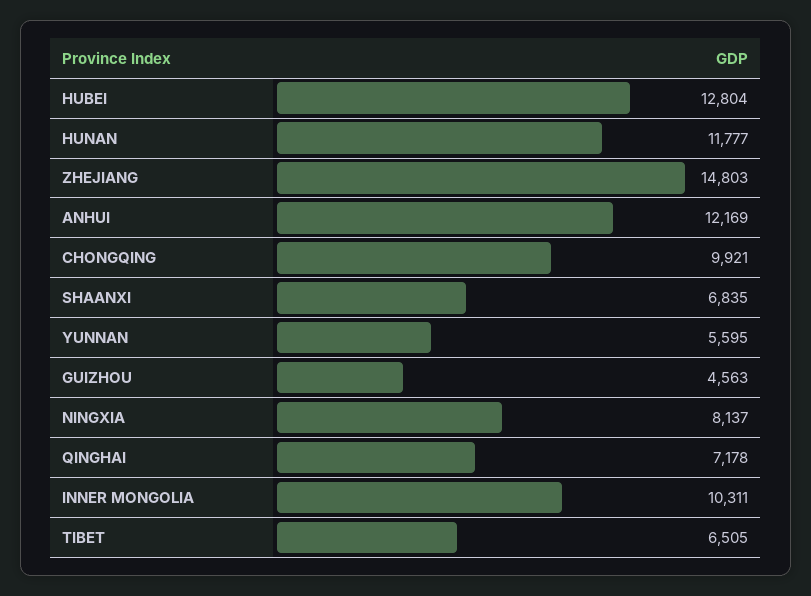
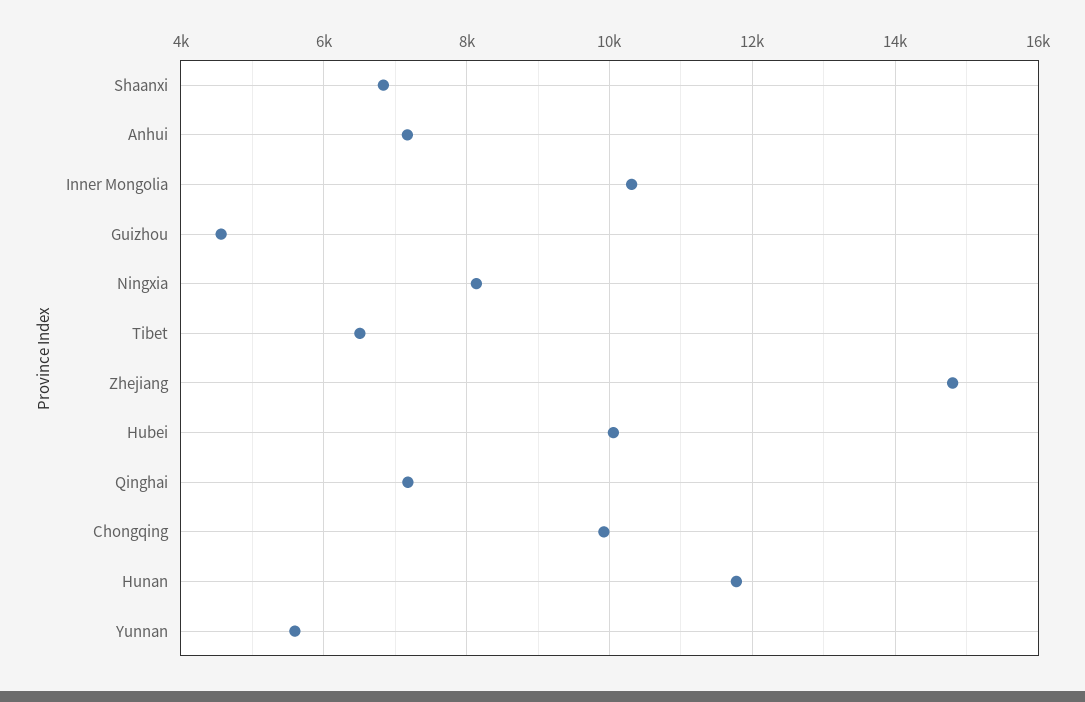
HUBEI: 12804 -> 10000
ANHUI: 12169 -> 7200

